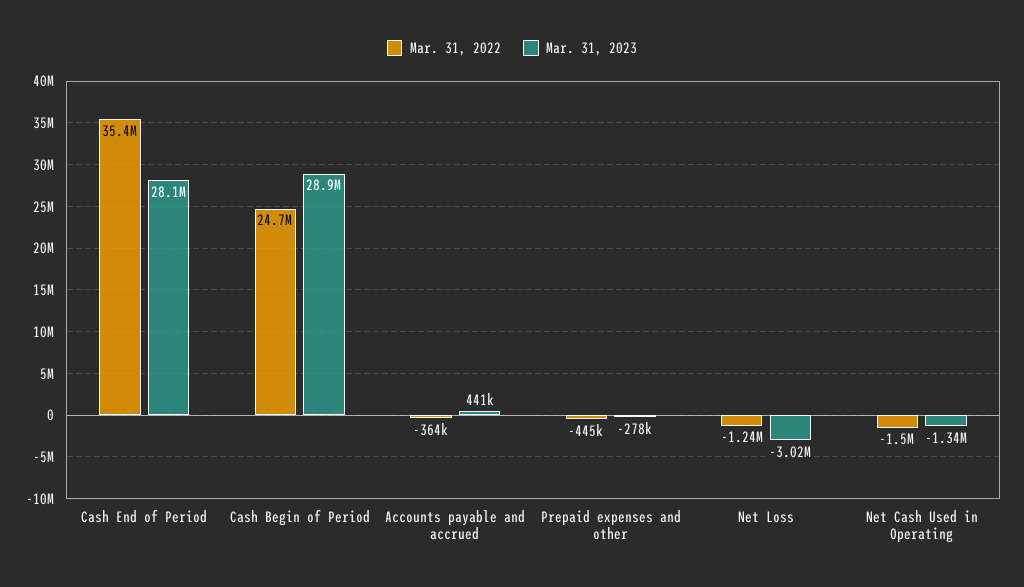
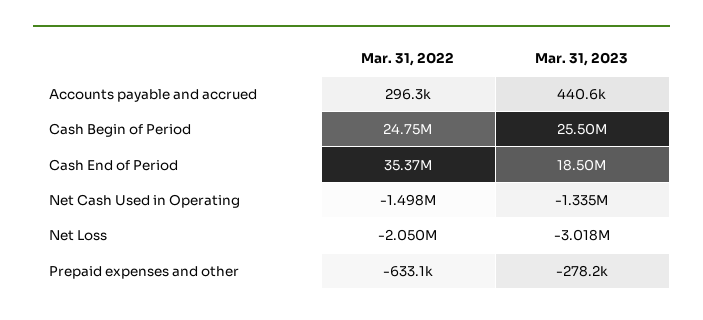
Mar. 31, 2023, Cash End of Period: 28100000 -> 18500000
Mar. 31, 2023, Cash Begin of Period: 28900000 -> 25500000
Mar. 31, 2022, Accounts payable and accrued: -364000 -> 296300
Mar. 31, 2022, Prepaid expenses and other: -445000 -> -633100
Mar. 31, 2022, Net Loss: -1240000 -> -2050000

